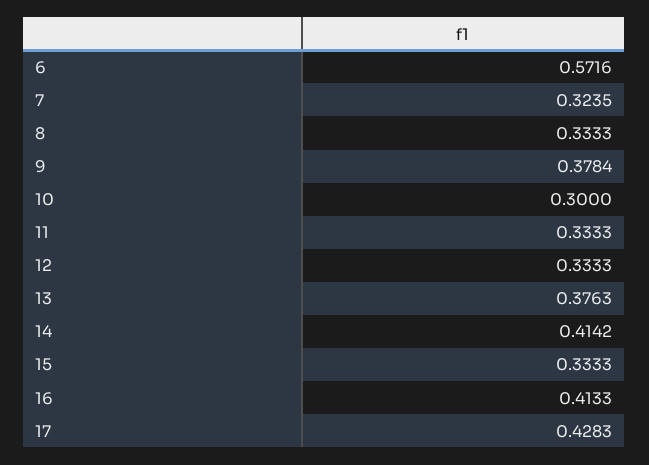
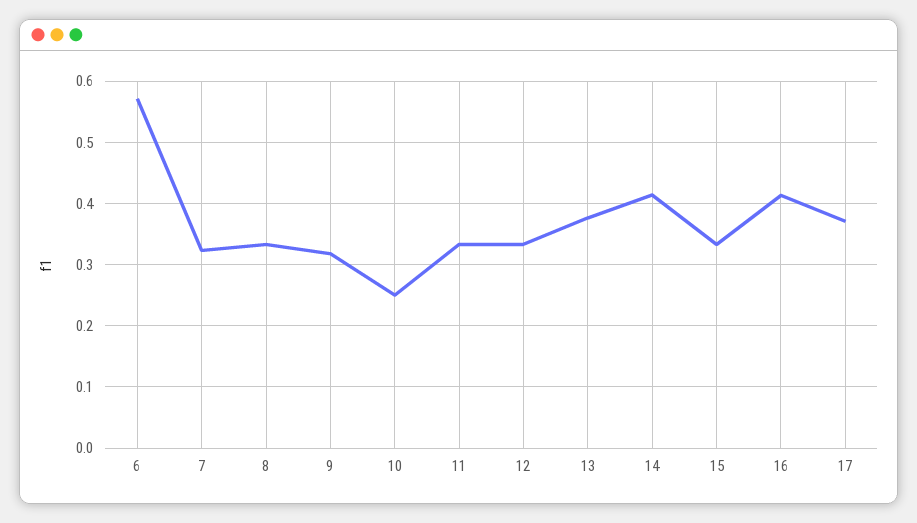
9: 0.3784 -> 0.32
10: 0.3 -> 0.25
17: 0.4283 -> 0.37

